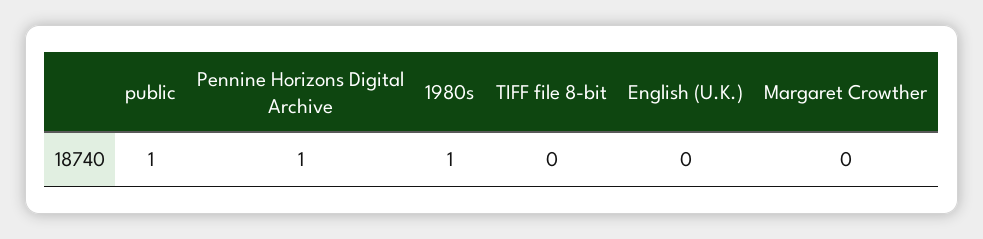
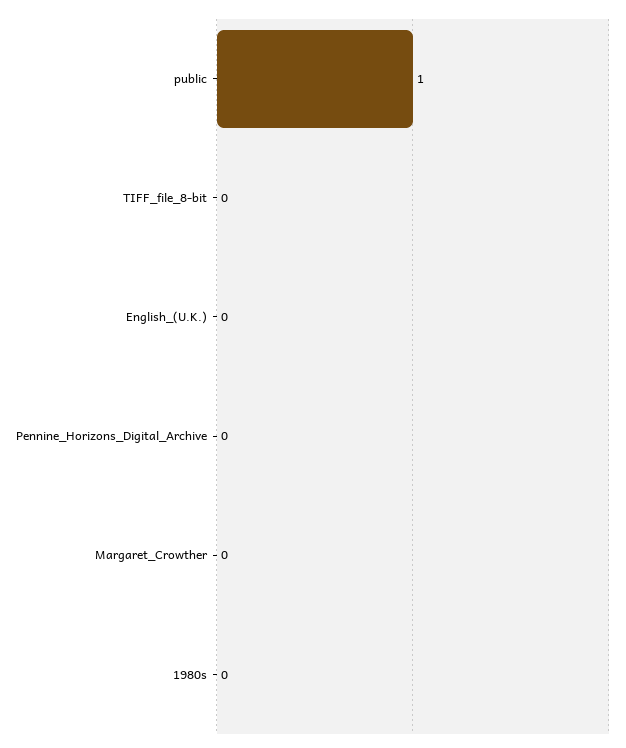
Pennine Horizons Digital Archive: 1 -> 0
1980s: 1 -> 0

